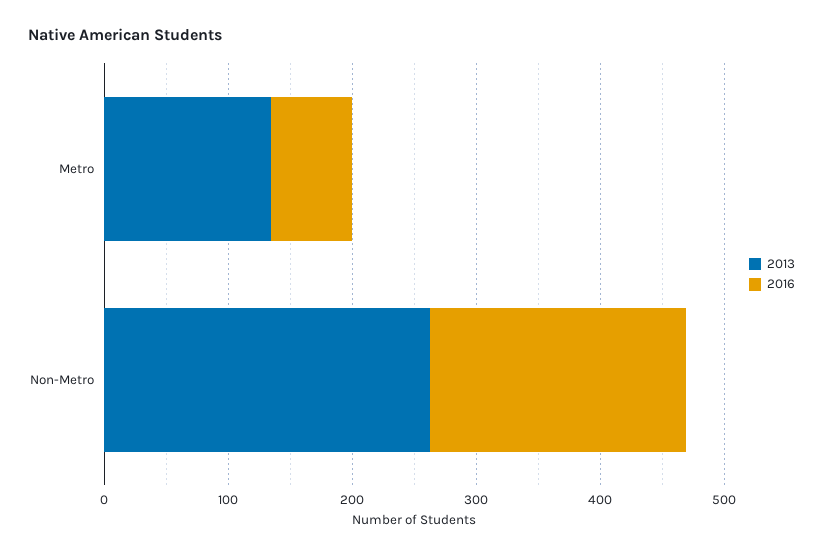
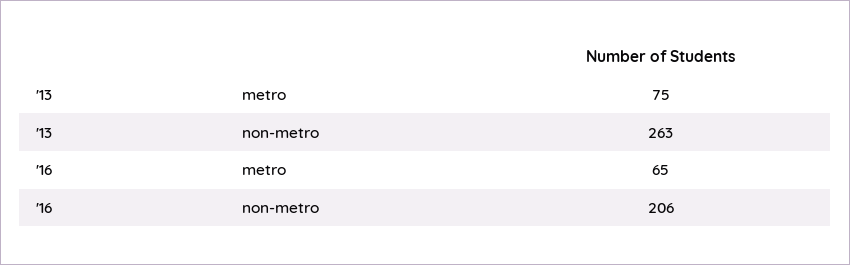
2013, Metro: 140 -> 75

